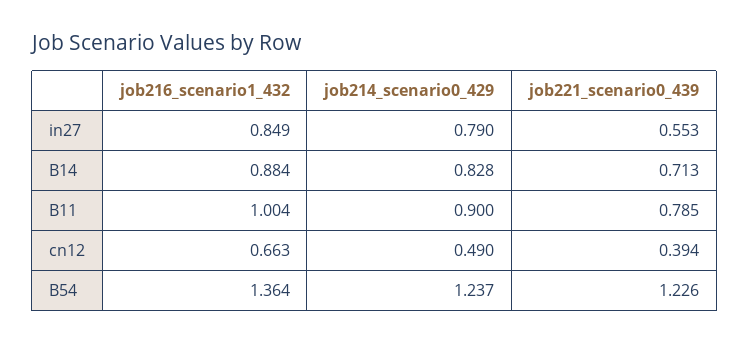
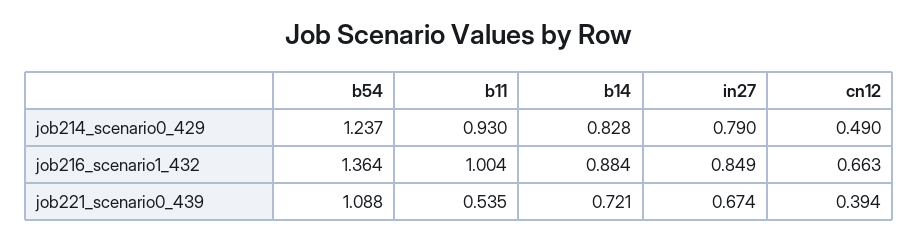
job221_scenario0_439, in27: 0.553 -> 0.674
job221_scenario0_439, B14: 0.713 -> 0.721
job214_scenario0_429, B11: 0.9 -> 0.93
job221_scenario0_439, B11: 0.785 -> 0.535
job221_scenario0_439, B54: 1.226 -> 1.088

